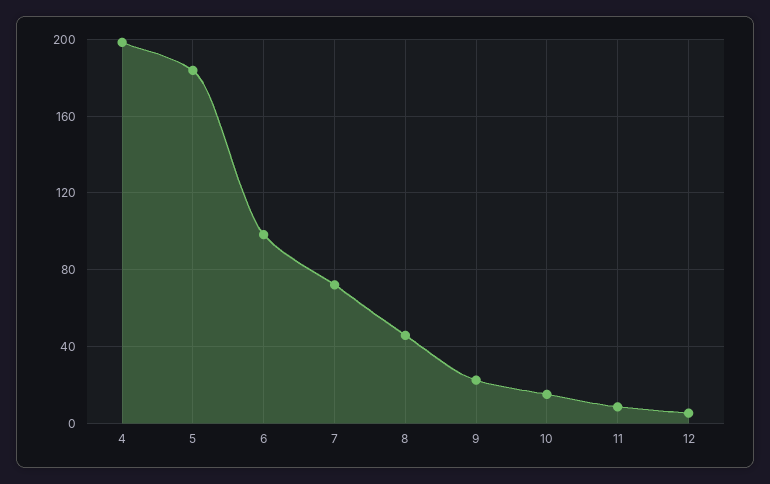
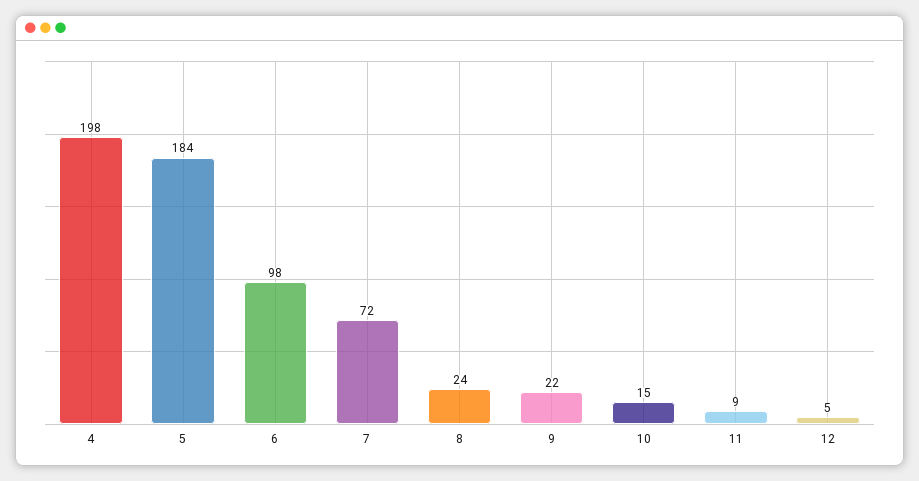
8: 45 -> 24

